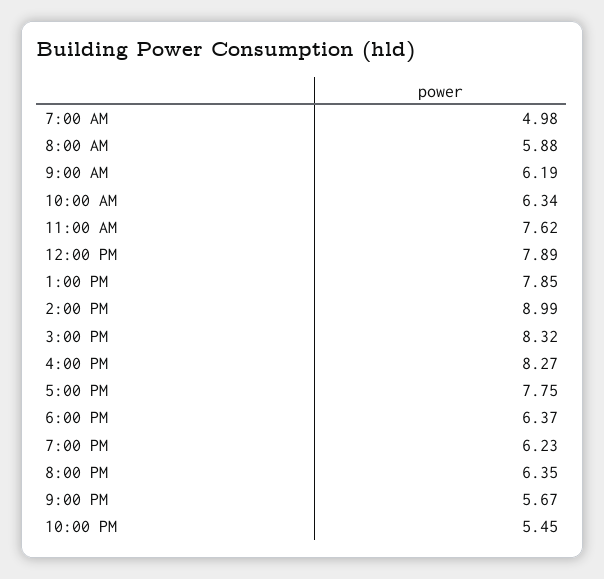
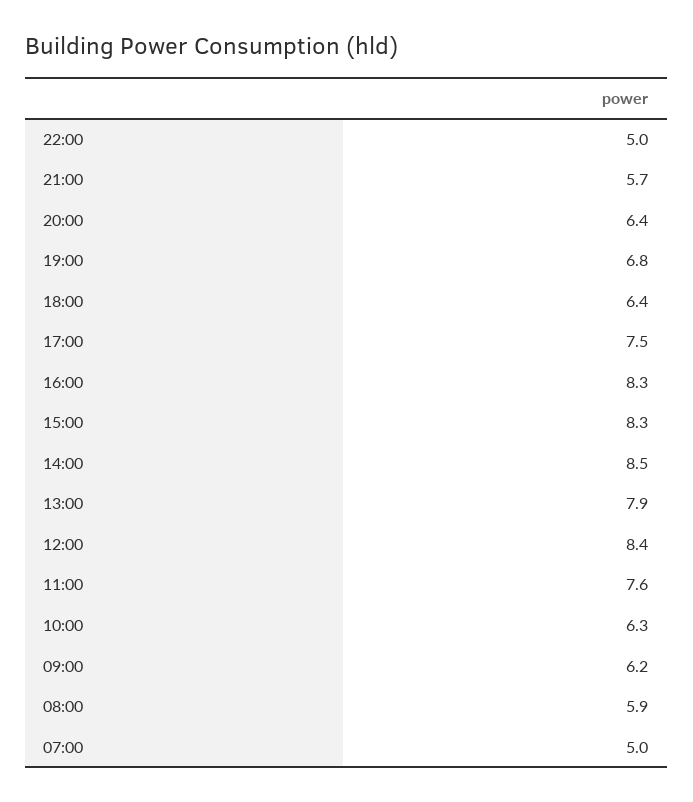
12:00 PM: 7.89 -> 8.4
2:00 PM: 8.99 -> 8.5
5:00 PM: 7.75 -> 7.5
7:00 PM: 6.23 -> 6.8
10:00 PM: 5.45 -> 5

